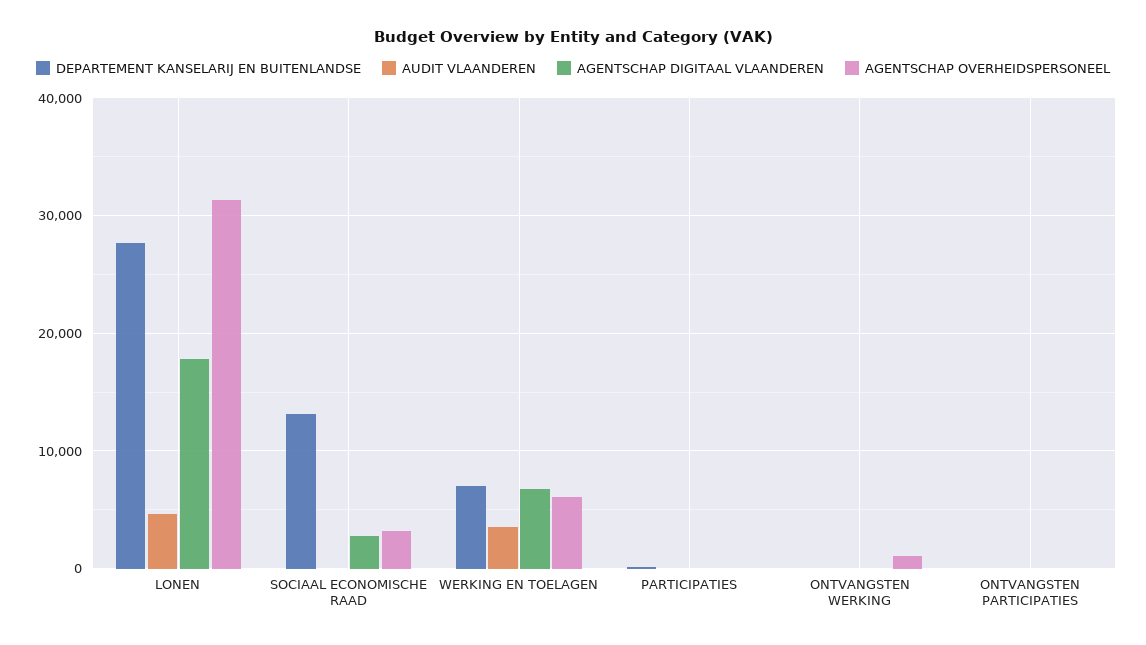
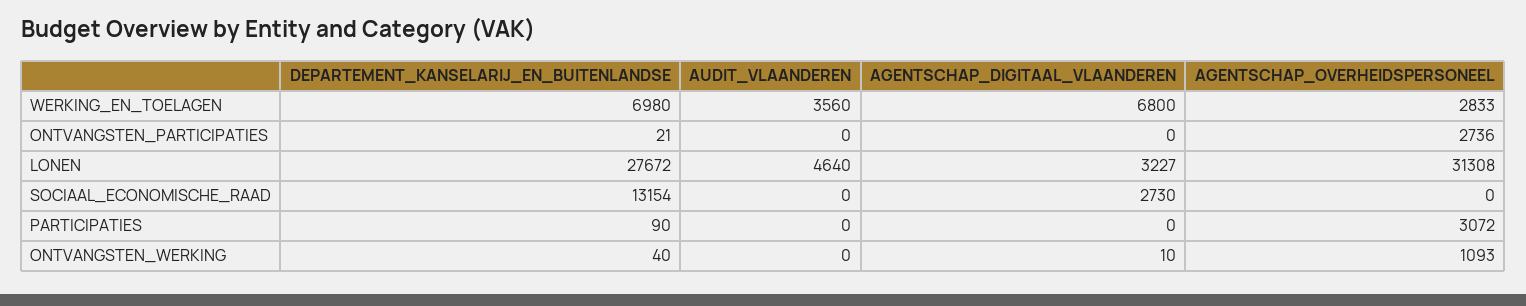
AGENTSCHAP DIGITAAL VLAANDEREN, LONEN: 18000 -> 3227
AGENTSCHAP OVERHEIDSPERSONEEL, SOCIAAL ECONOMISCHE RAAD: 3000 -> 0
AGENTSCHAP OVERHEIDSPERSONEEL, WERKING EN TOELAGEN: 6000 -> 2833
AGENTSCHAP OVERHEIDSPERSONEEL, PARTICIPATIES: 0 -> 3072
AGENTSCHAP OVERHEIDSPERSONEEL, ONTVANGSTEN PARTICIPATIES: 0 -> 2736

